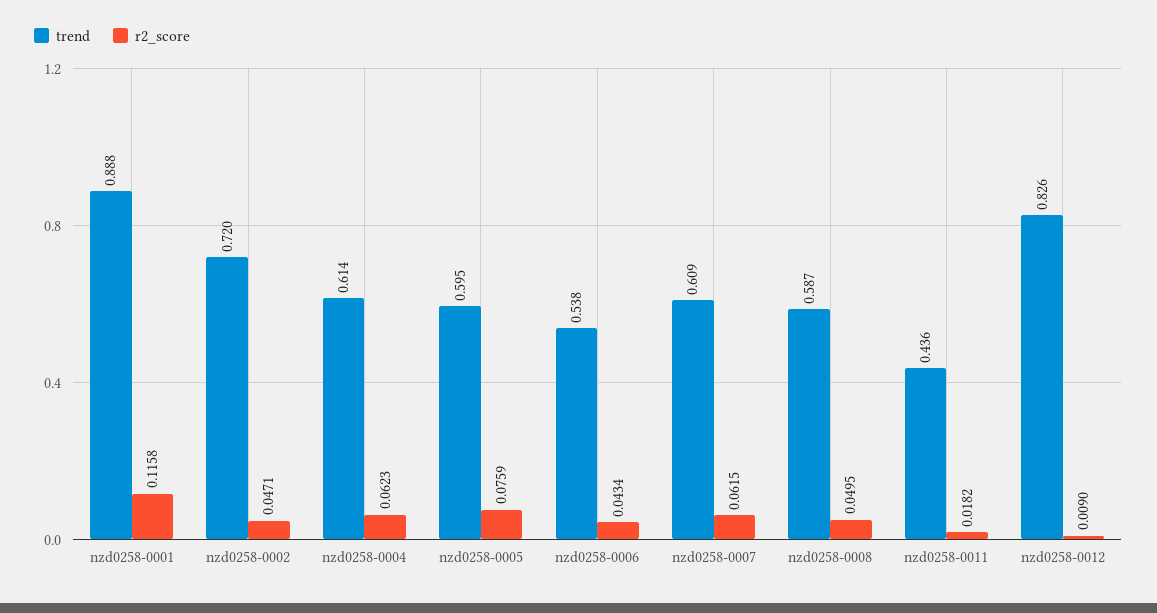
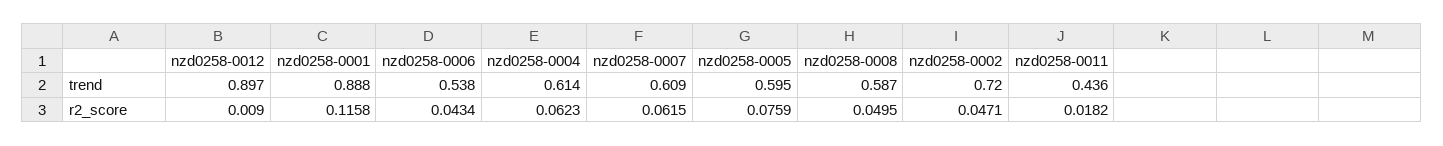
trend, nzd0258-0012: 0.826 -> 0.897

